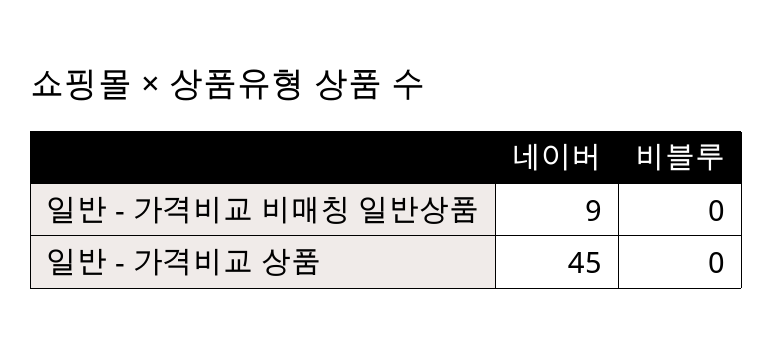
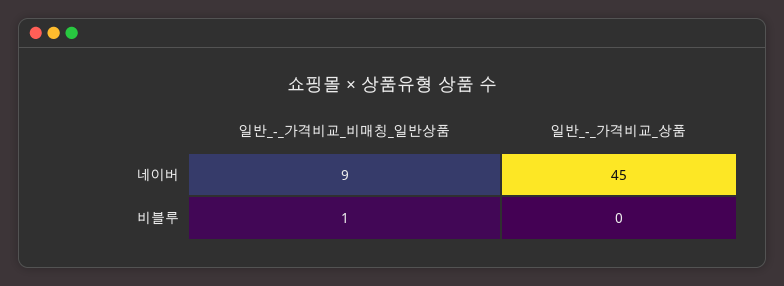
비블루, 일반 - 가격비교 비매칭 일반상품: 0 -> 1

